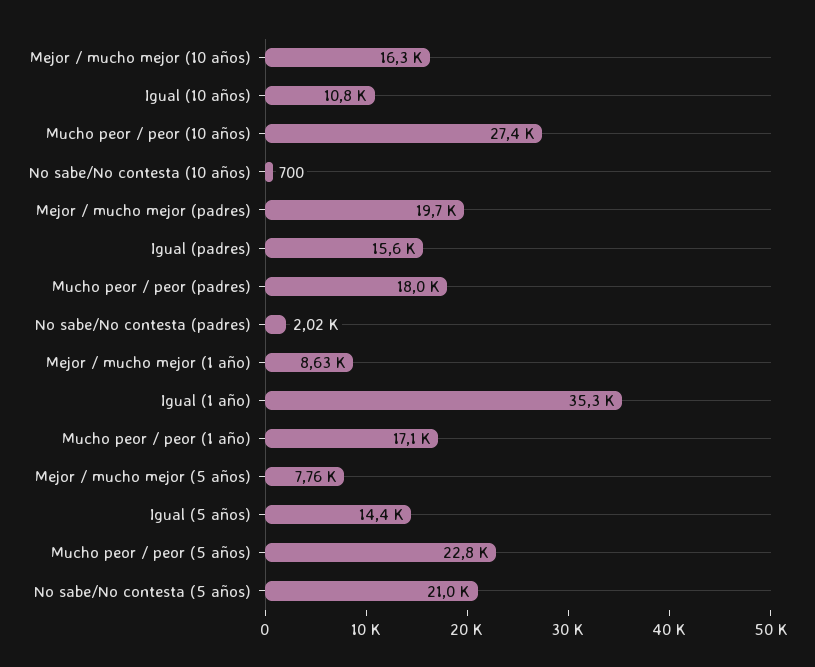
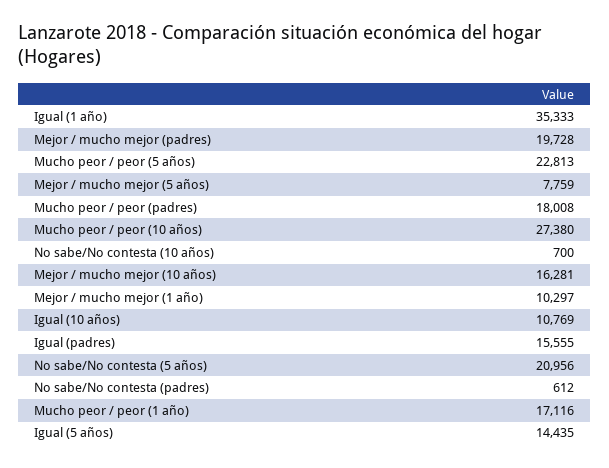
No sabe/No contesta (padres): 2020 -> 612
Mejor / mucho mejor (1 año): 8630 -> 10297

